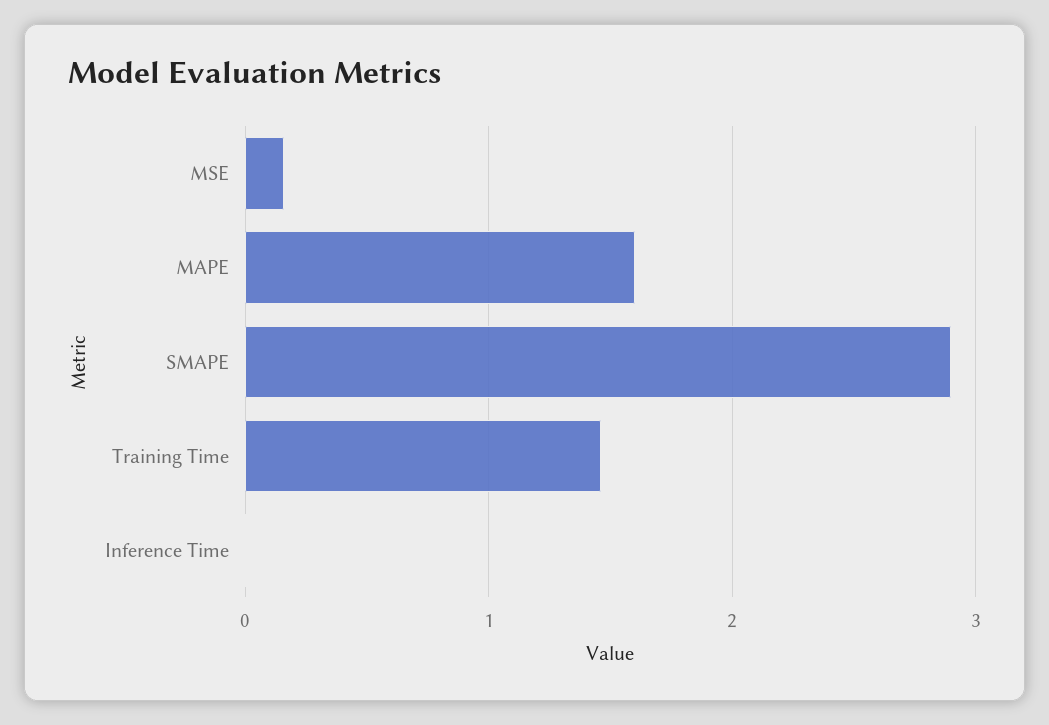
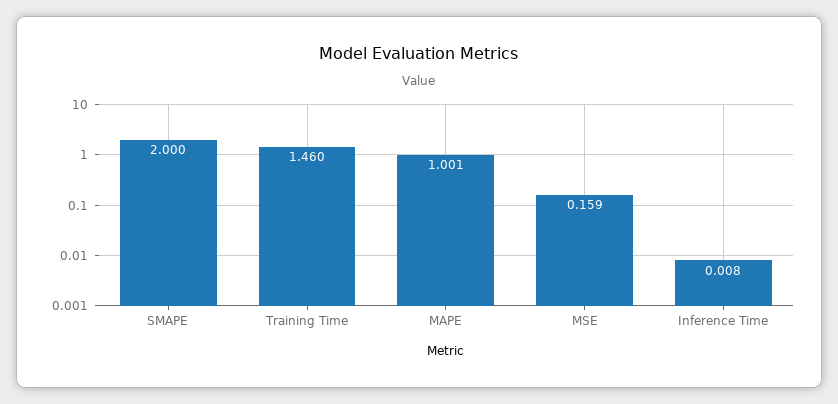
MAPE: 1.6 -> 1.001
SMAPE: 2.9 -> 2

